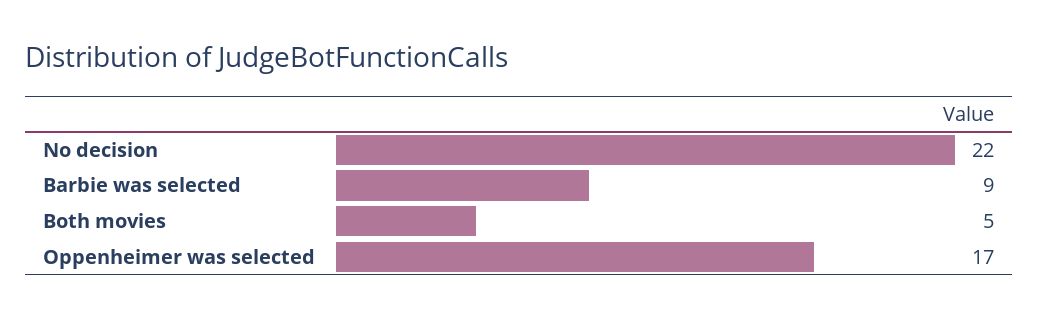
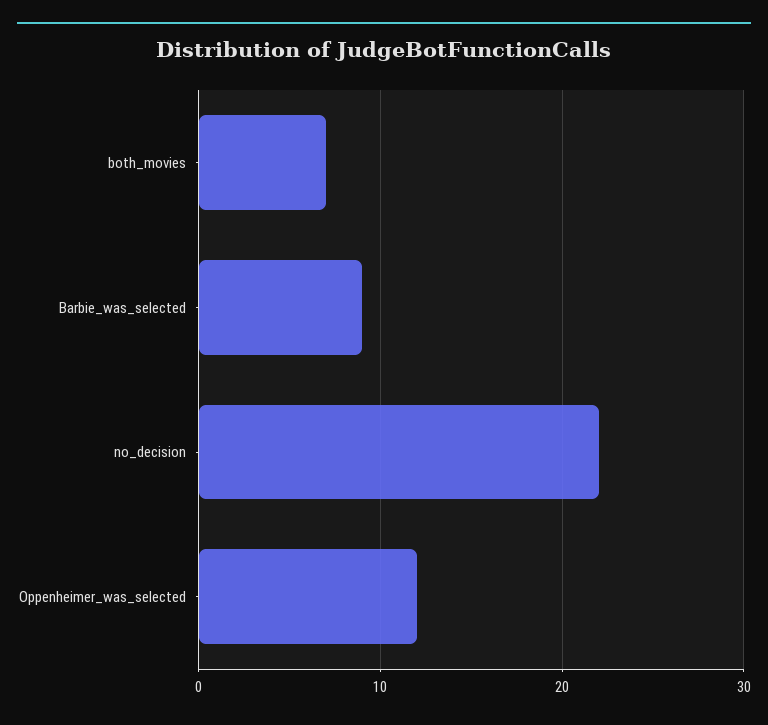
Both movies: 5 -> 7
Oppenheimer was selected: 17 -> 12

